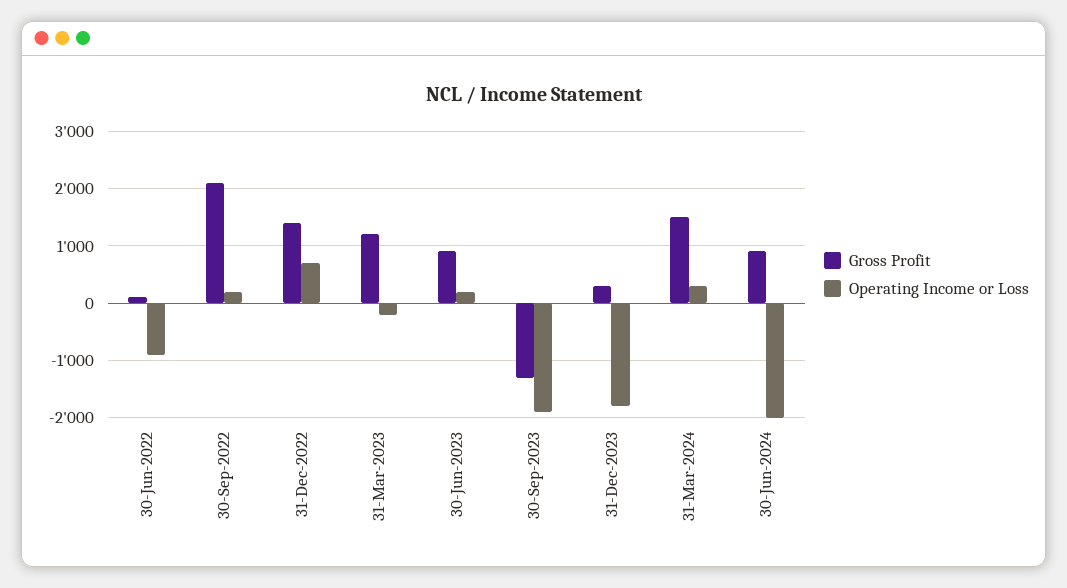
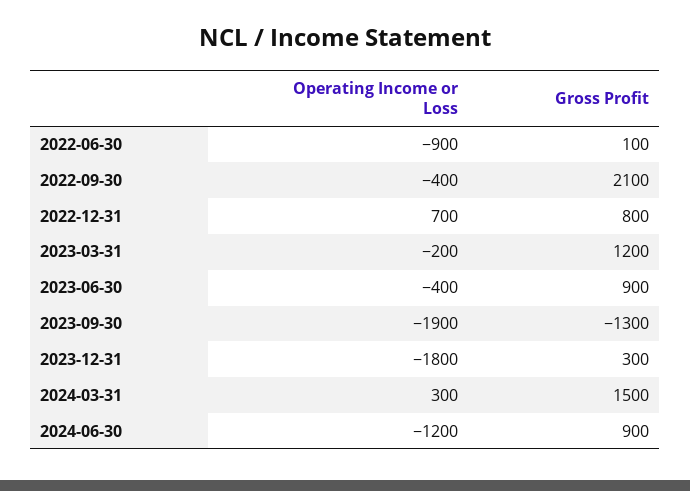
Operating Income or Loss, 30-Sep-2022: 200 -> -400
Gross Profit, 31-Dec-2022: 1400 -> 800
Operating Income or Loss, 30-Jun-2023: 200 -> -400
Operating Income or Loss, 30-Jun-2024: -2000 -> -1200

